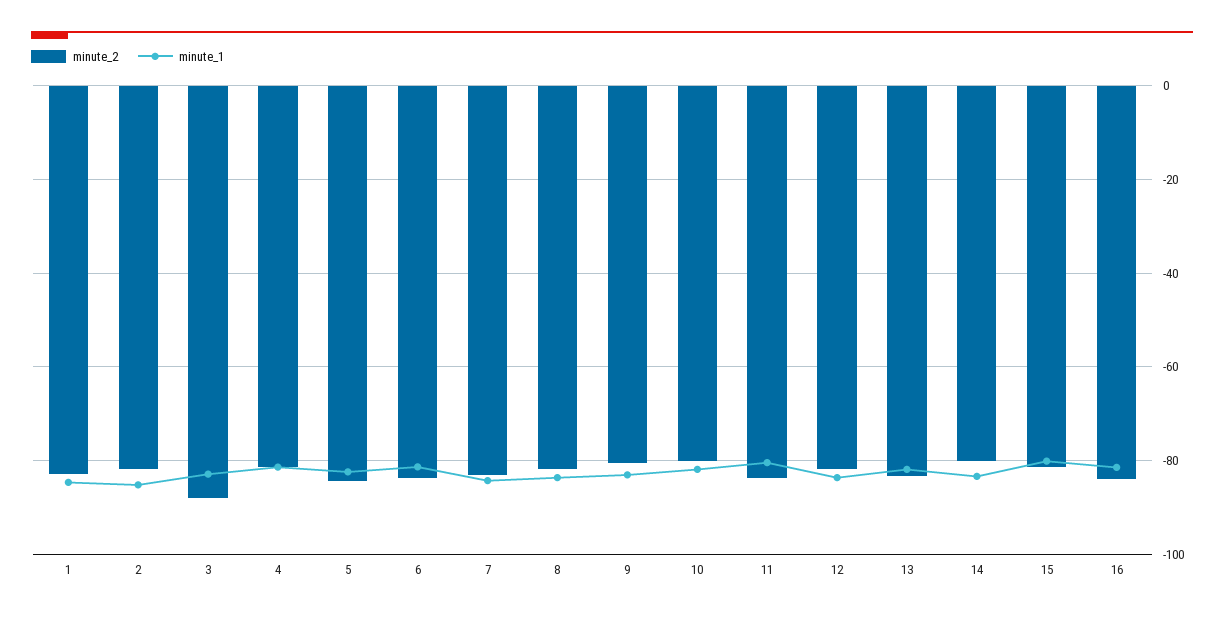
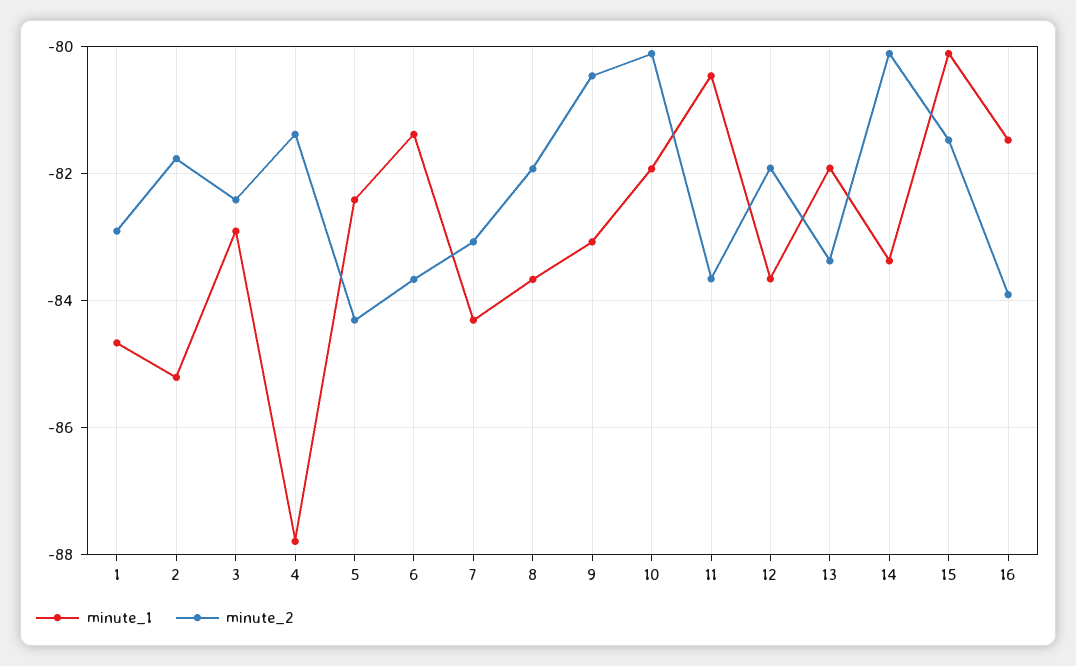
minute_2, 3: -88 -> -82.4
minute_1, 4: -82 -> -87.8

